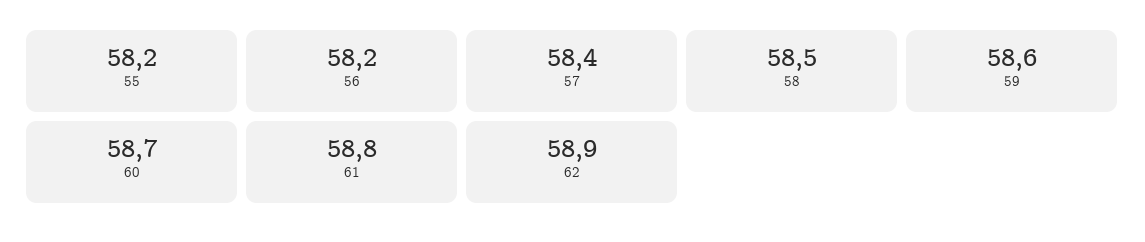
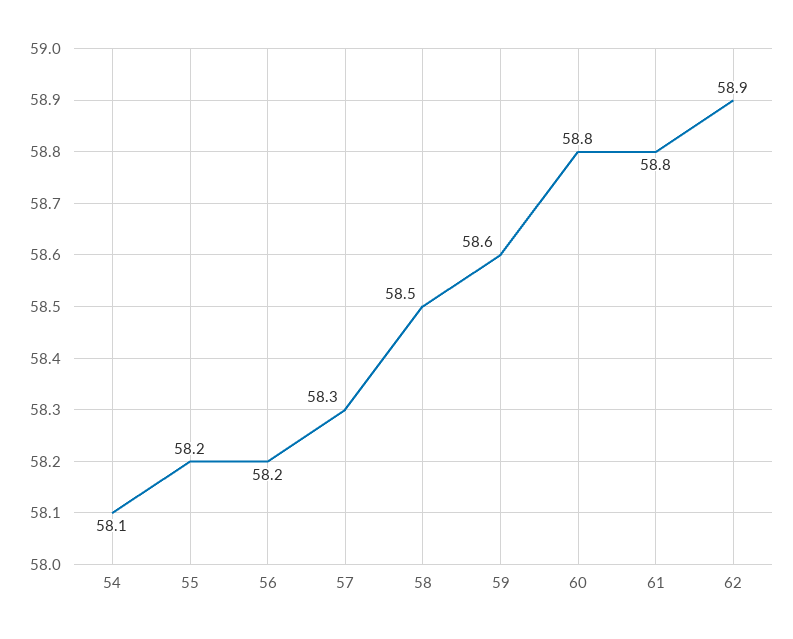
57: 58.4 -> 58.3
60: 58.7 -> 58.8
54: none -> 58.1

